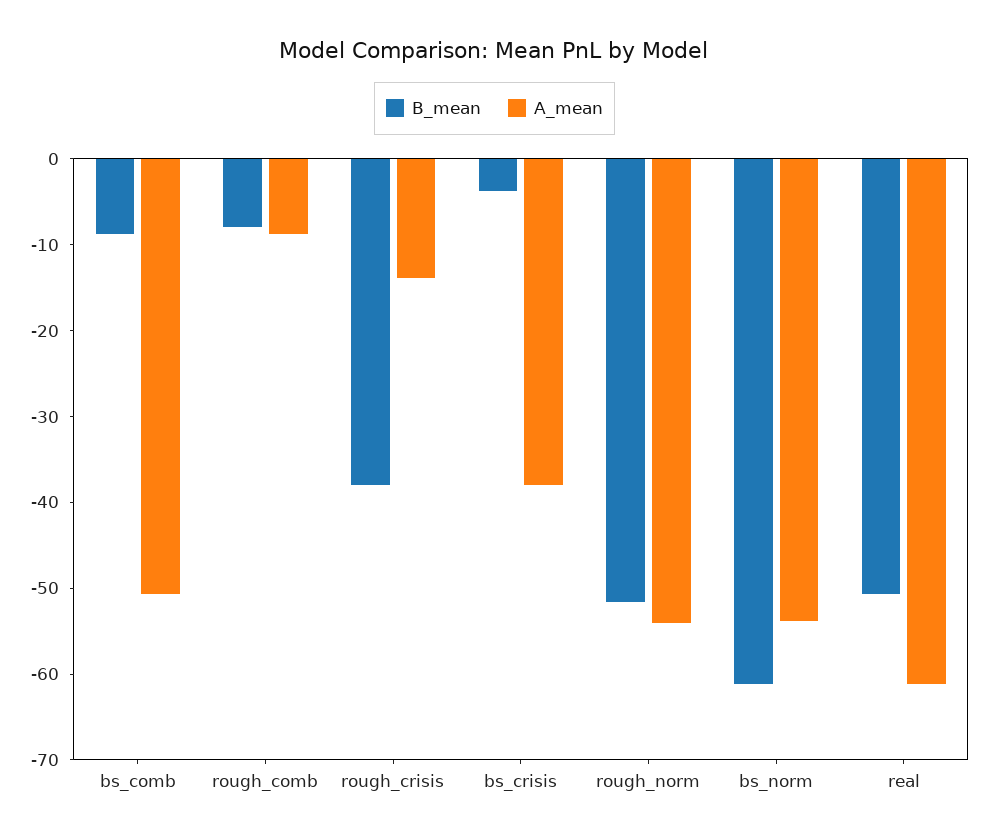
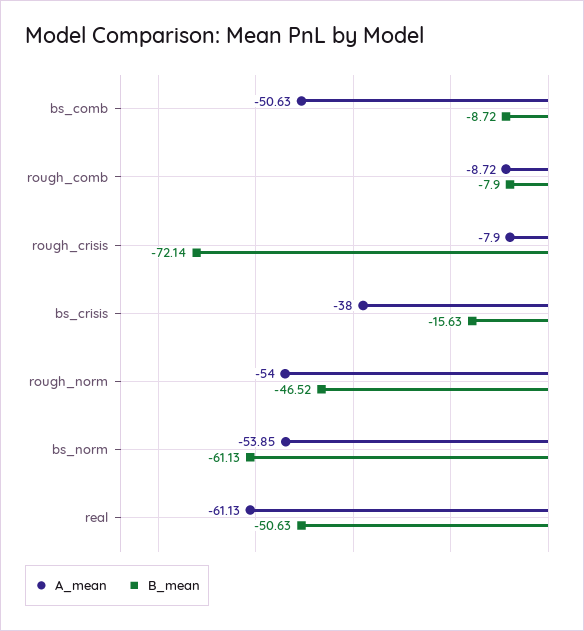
B_mean, rough_crisis: -38 -> -72.14
A_mean, rough_crisis: -14 -> -7.9
B_mean, bs_crisis: -4 -> -15.63
B_mean, rough_norm: -52 -> -46.52

